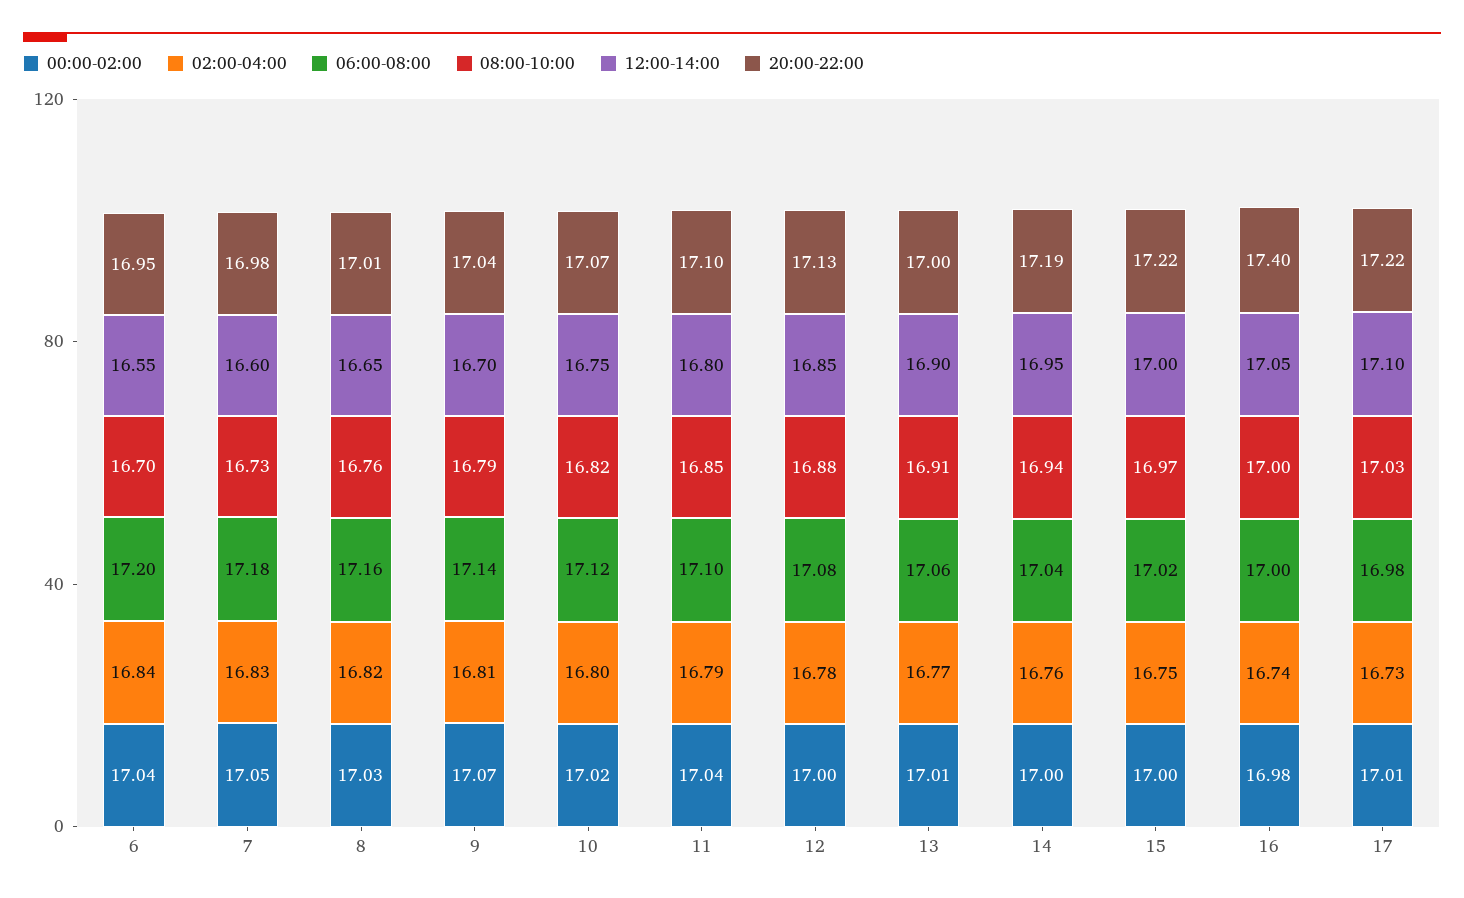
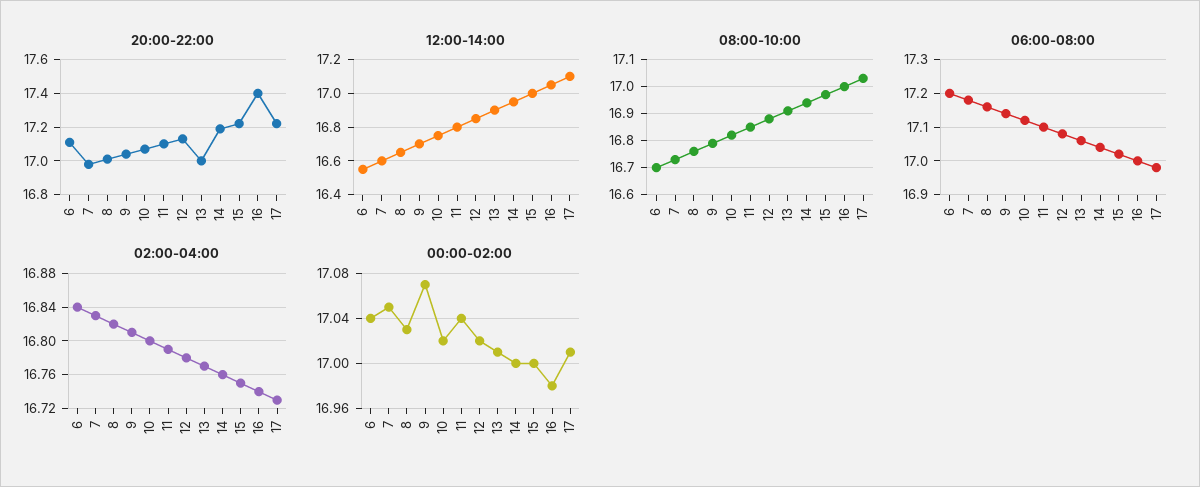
20:00-22:00, 6: 16.95 -> 17.1
00:00-02:00, 12: 17 -> 17.02

